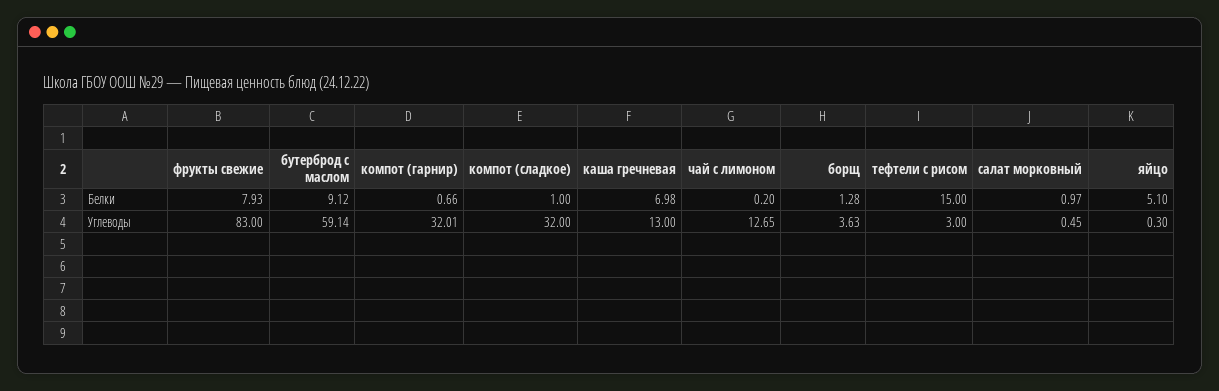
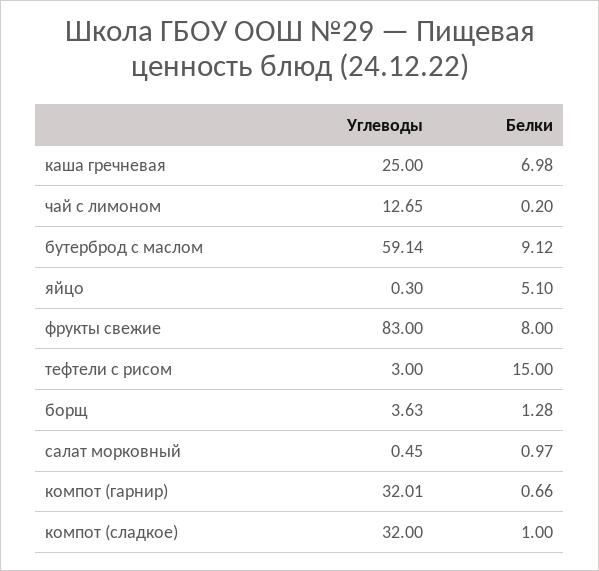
фрукты свежие, Белки: 7.93 -> 8
каша гречневая, Углеводы: 13 -> 25

